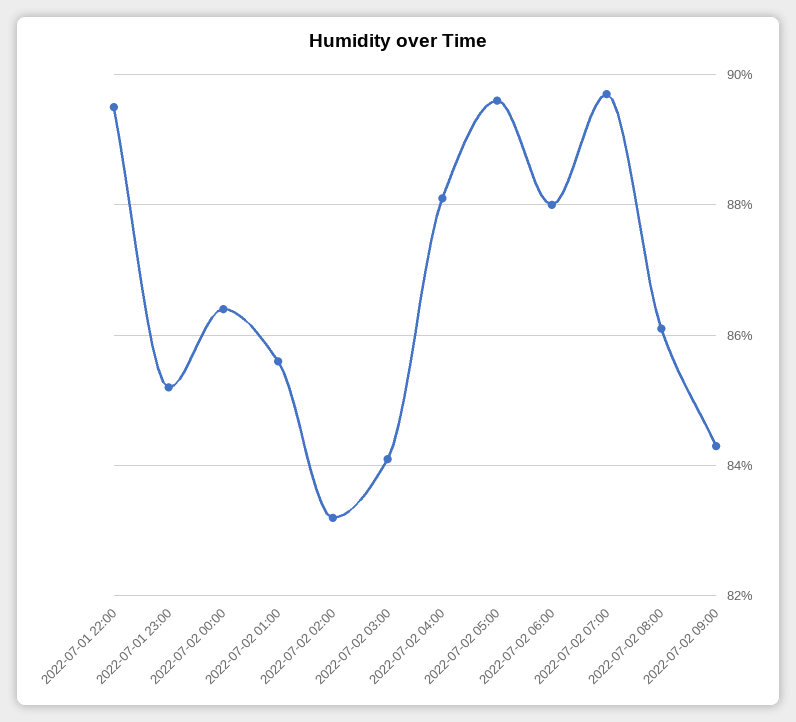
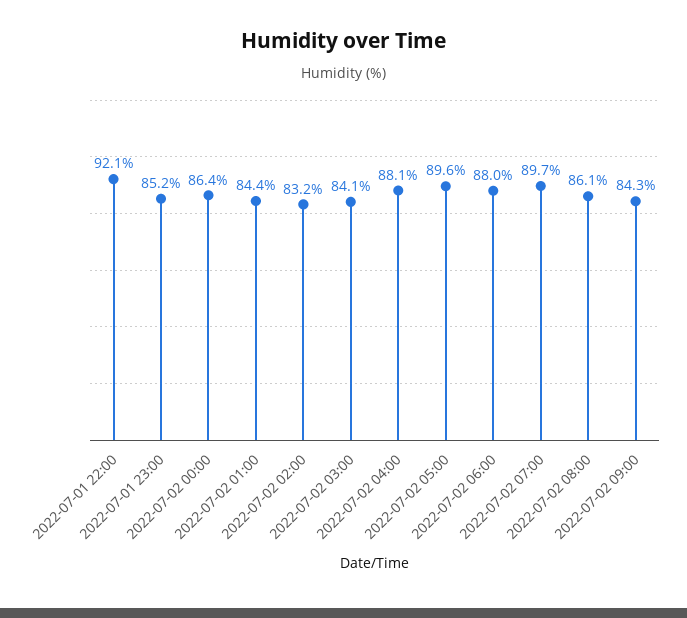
2022-07-01 22:00: 89.5 -> 92.1
2022-07-02 01:00: 85.5 -> 84.4

